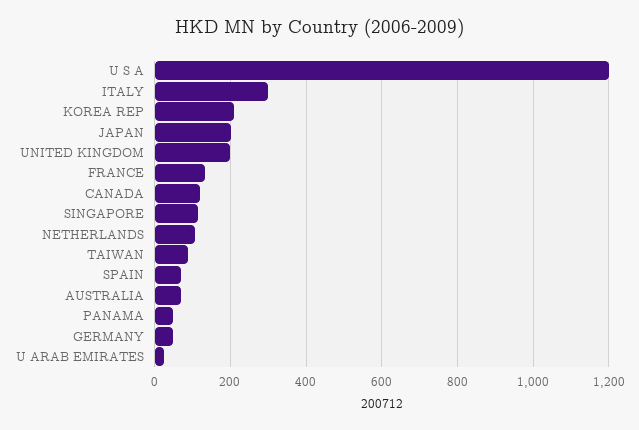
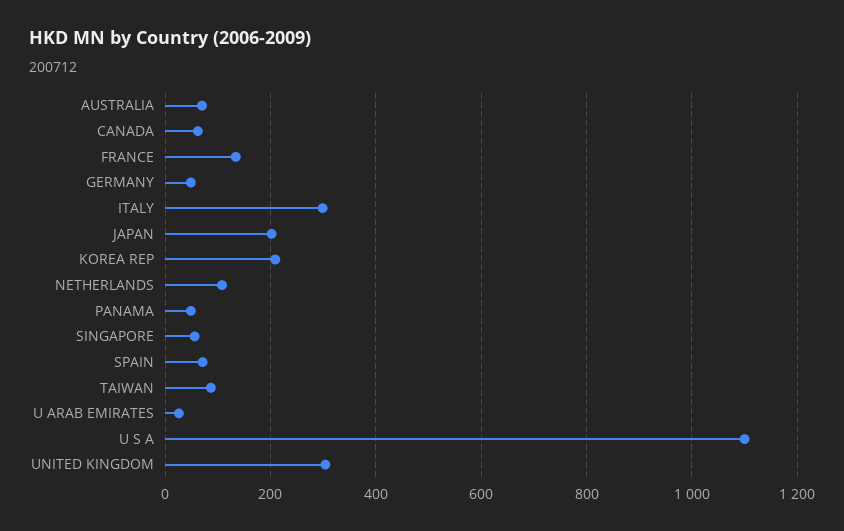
U S A: 1200 -> 1100
UNITED KINGDOM: 200 -> 300
CANADA: 120 -> 60
SINGAPORE: 120 -> 60

